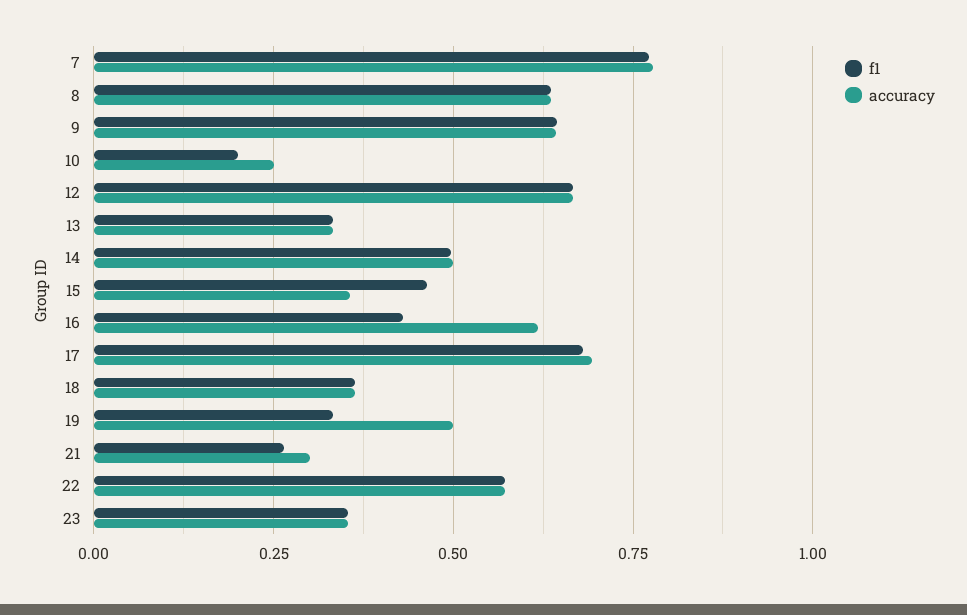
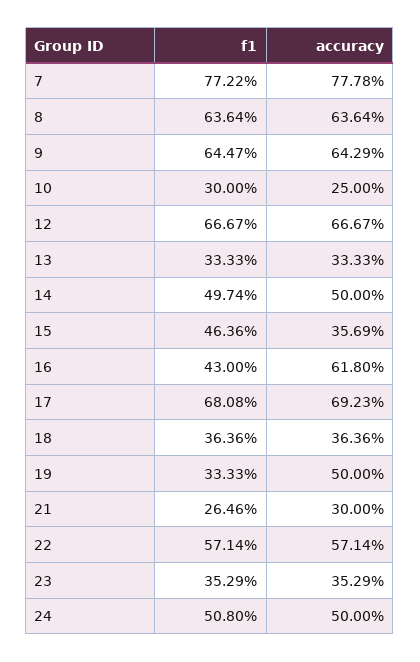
f1, 10: 0.2 -> 0.3
f1, 24: none -> 0.508
accuracy, 24: none -> 0.5

